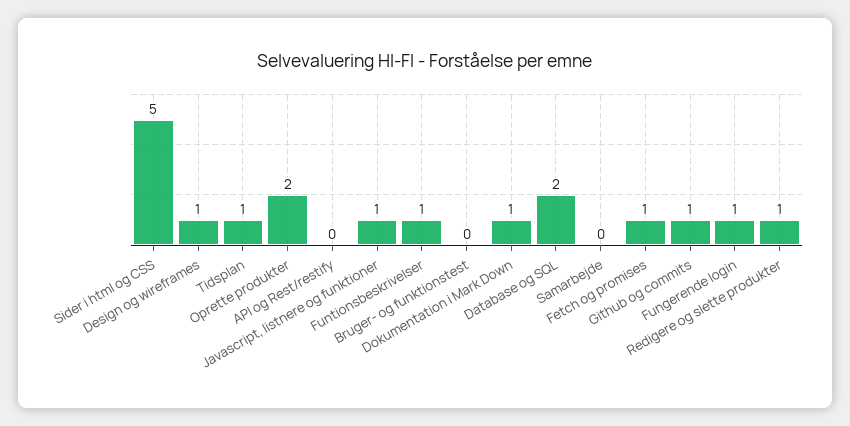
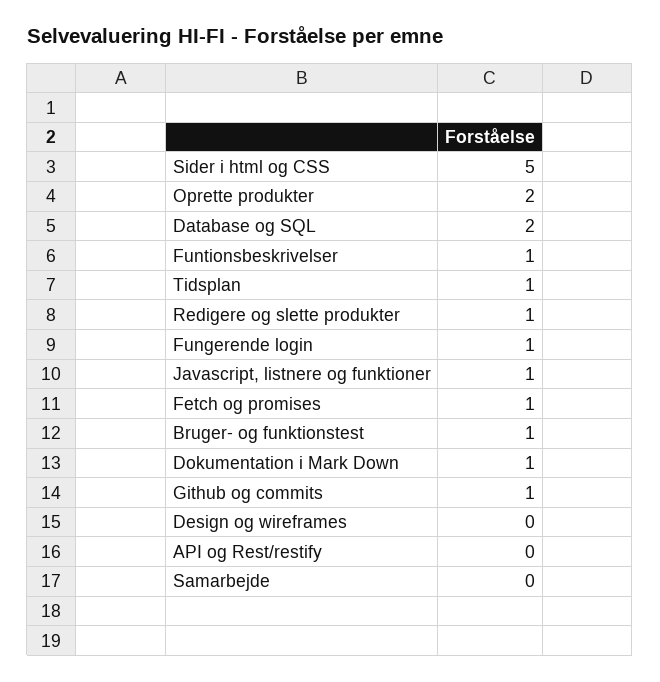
Design og wireframes: 1 -> 0
Bruger- og funktionstest: 0 -> 1

